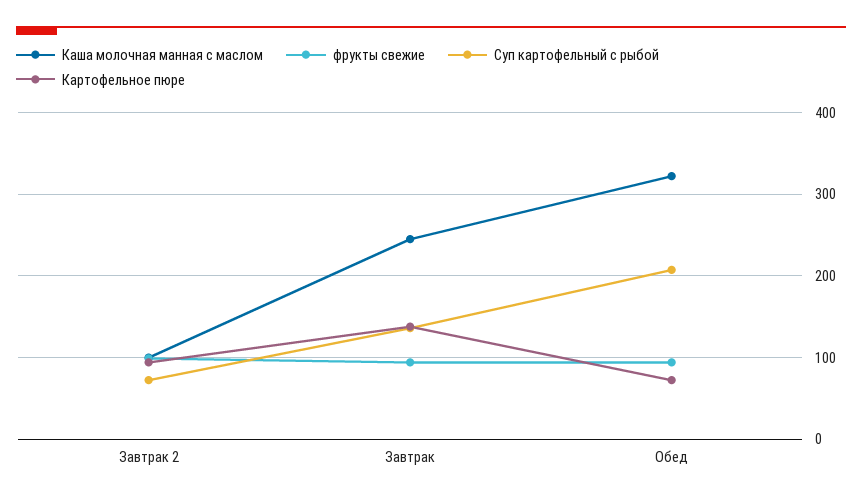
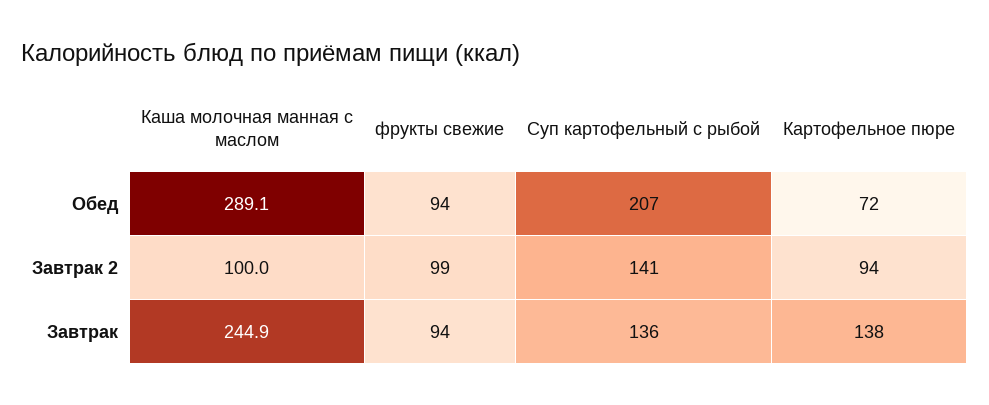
Суп картофельный с рыбой, Завтрак 2: 70 -> 141
Каша молочная манная с маслом, Обед: 320 -> 289.1

